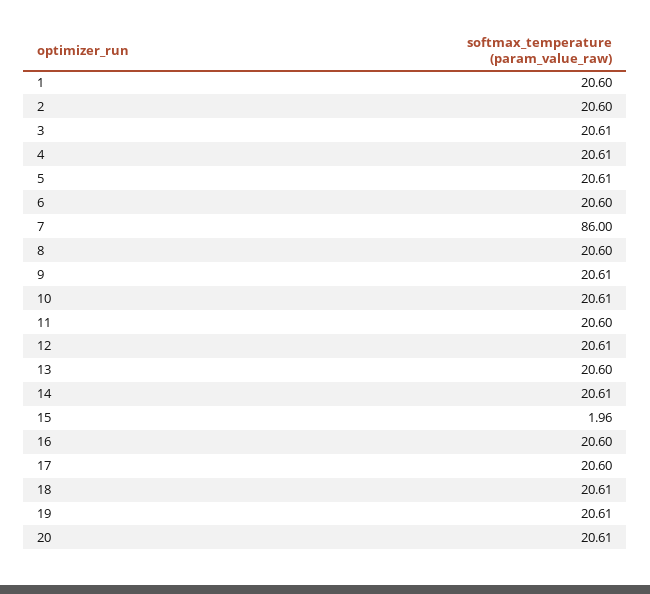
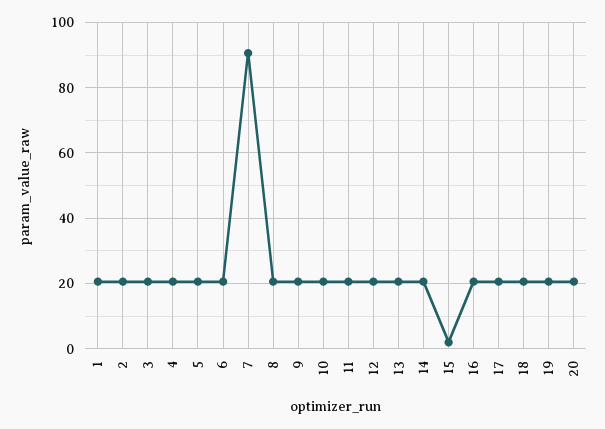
7: 86 -> 90

